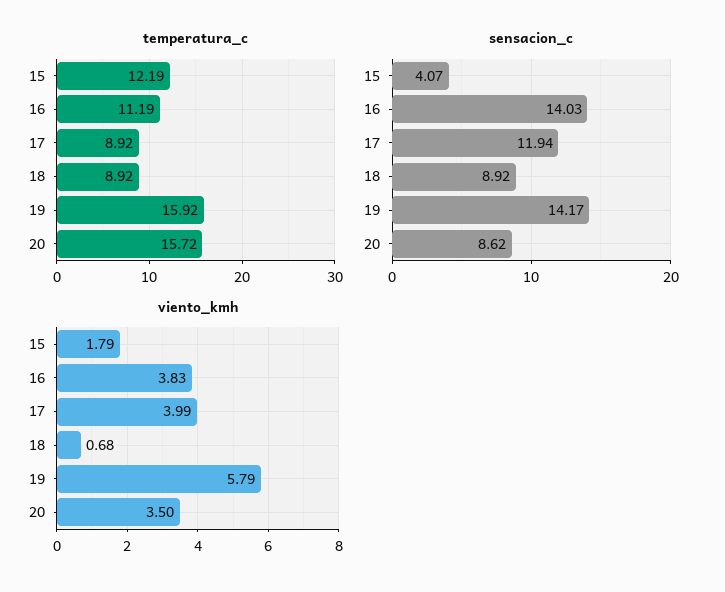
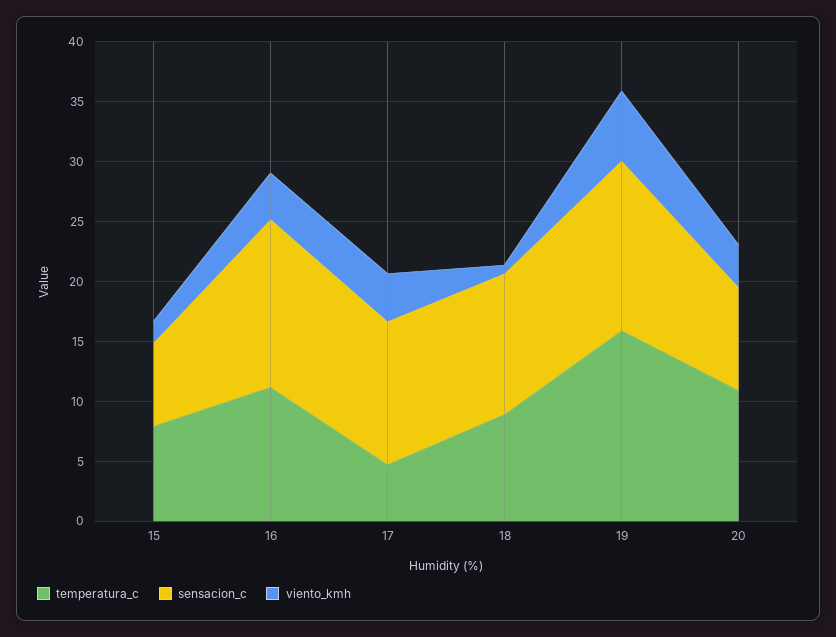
temperatura_c, 15: 12.19 -> 8
temperatura_c, 17: 8.92 -> 5
temperatura_c, 20: 15.72 -> 11
sensacion_c, 15: 4.07 -> 7
sensacion_c, 18: 8.92 -> 12

